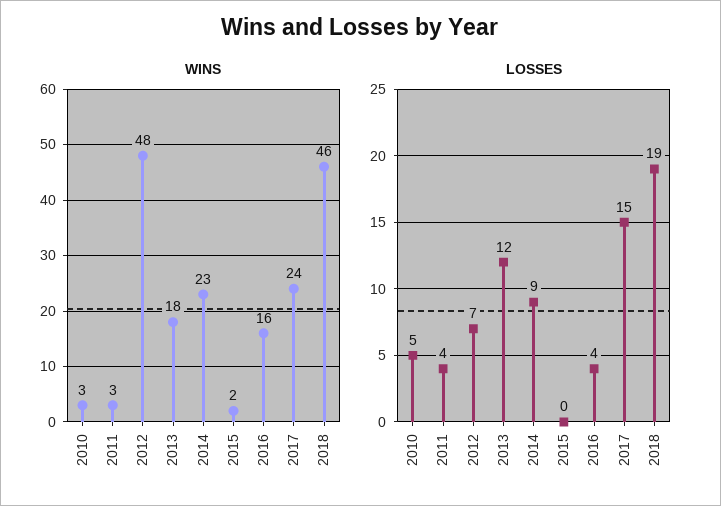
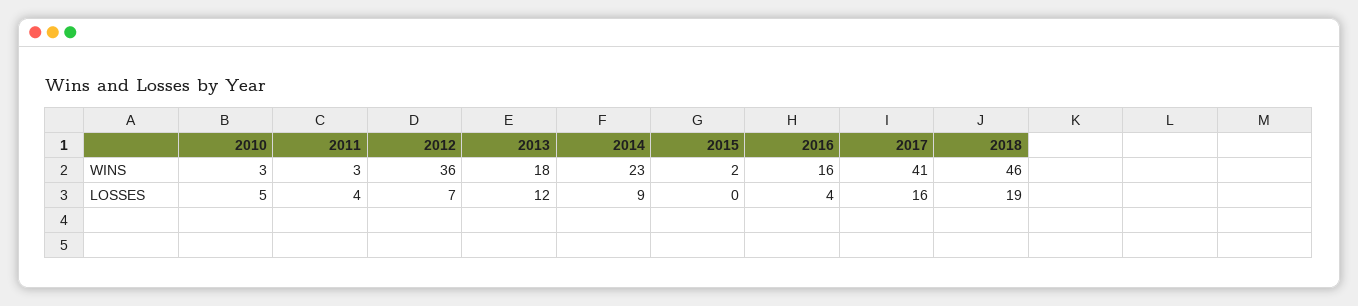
WINS, 2012: 48 -> 36
WINS, 2017: 24 -> 41
LOSSES, 2017: 15 -> 16

